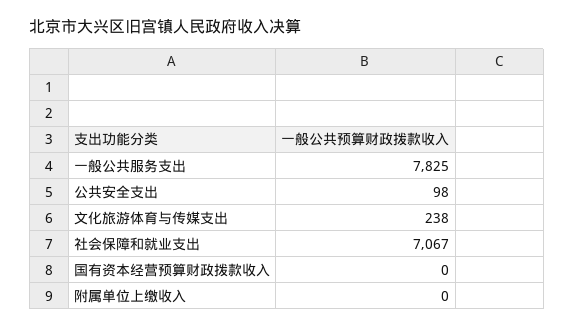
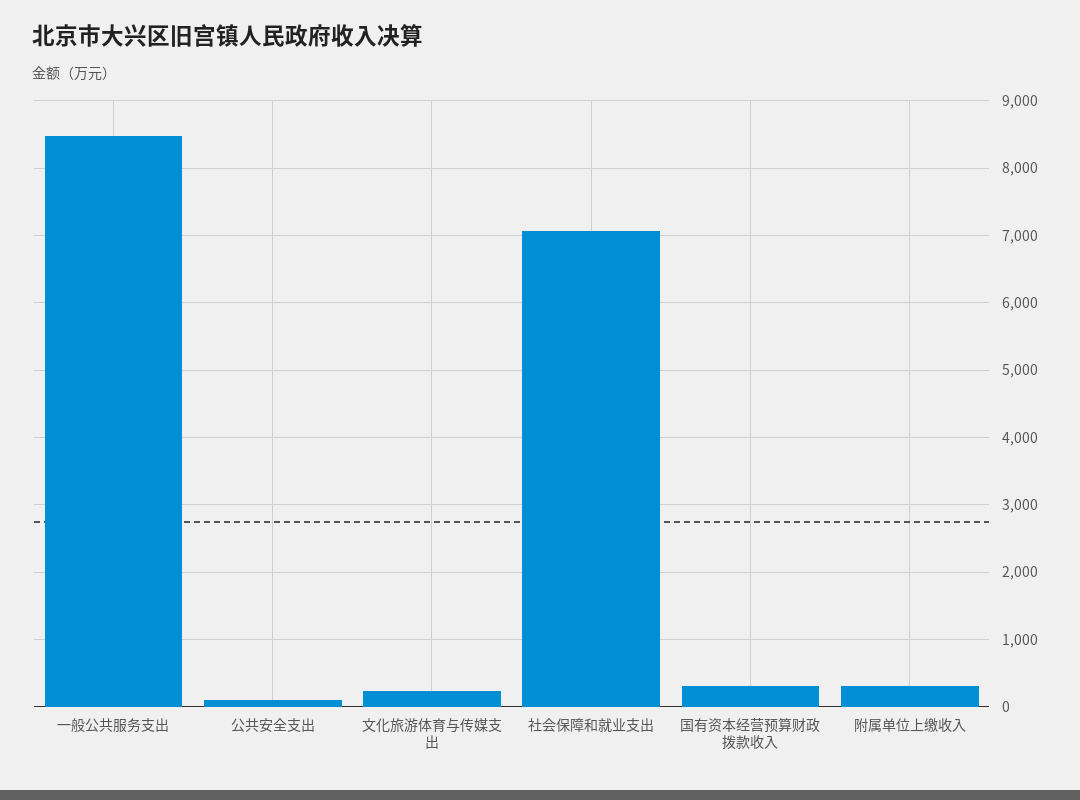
一般公共服务支出: 7825 -> 8500
国有资本经营预算财政拨款收入: 0 -> 300
附属单位上缴收入: 0 -> 300

